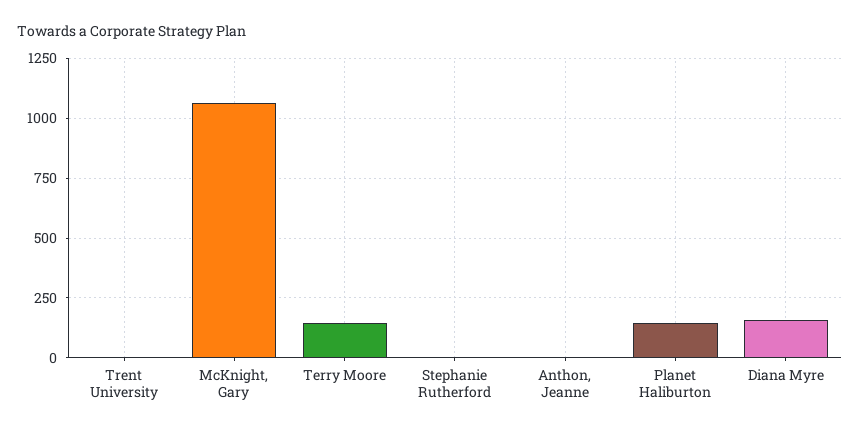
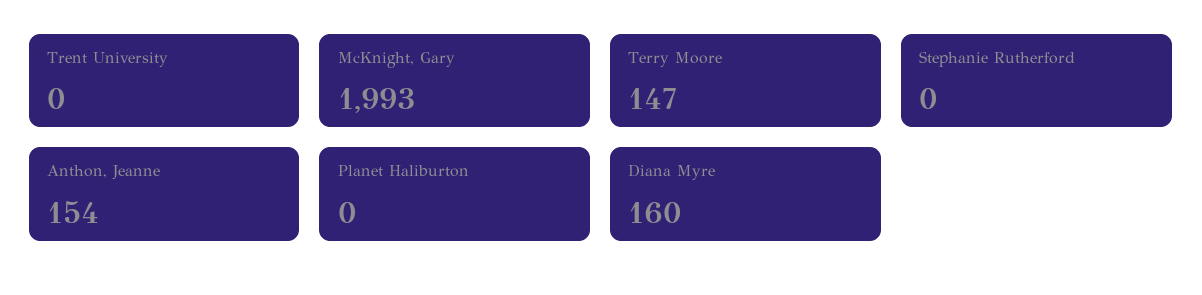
McKnight, Gary: 1050 -> 1993
Anthon, Jeanne: 0 -> 154
Planet Haliburton: 150 -> 0

